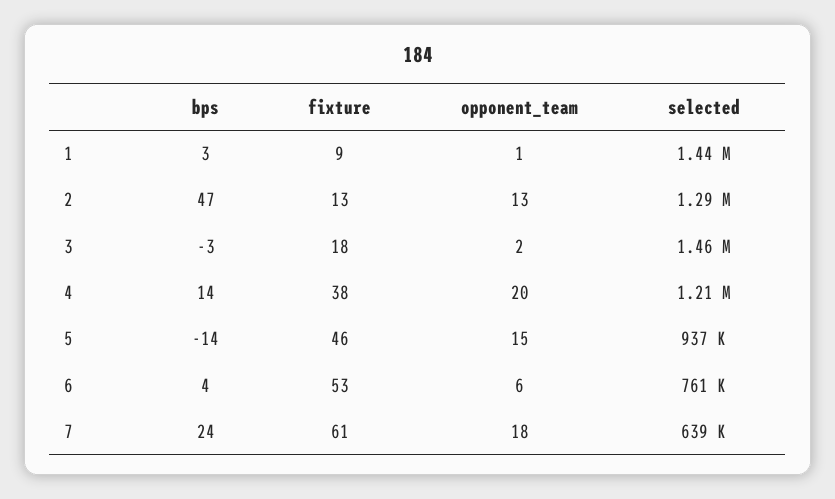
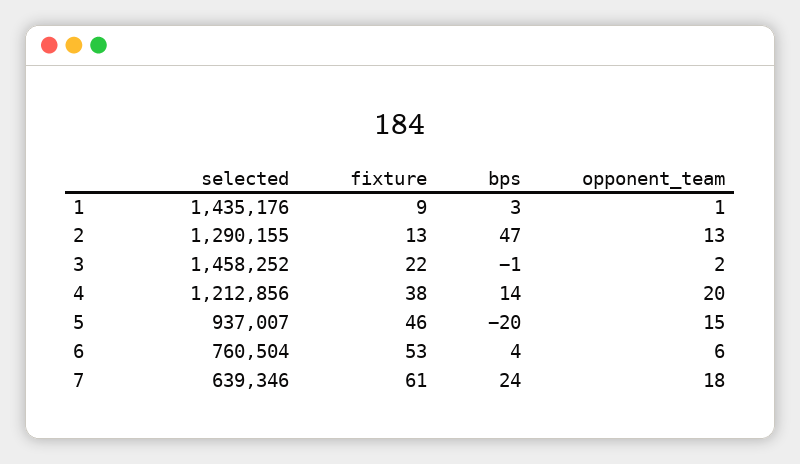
bps, 3: -3 -> -1
fixture, 3: 18 -> 22
bps, 5: -14 -> -20

